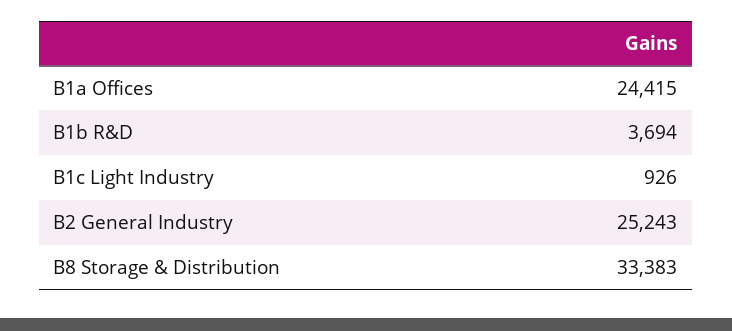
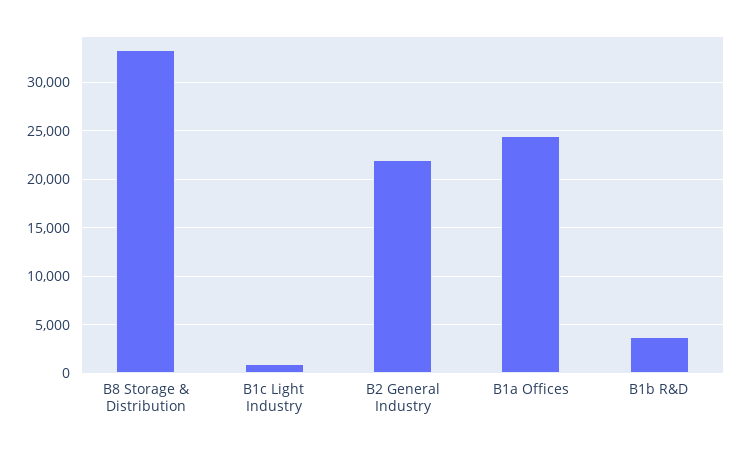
B2 General Industry: 25243 -> 22000

